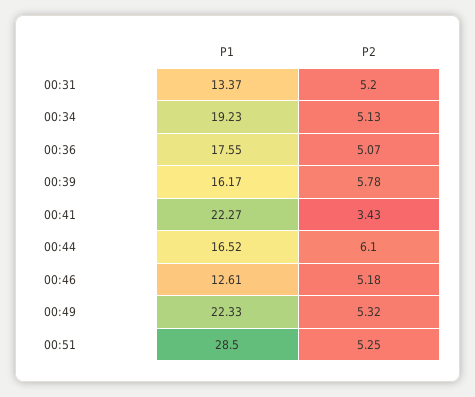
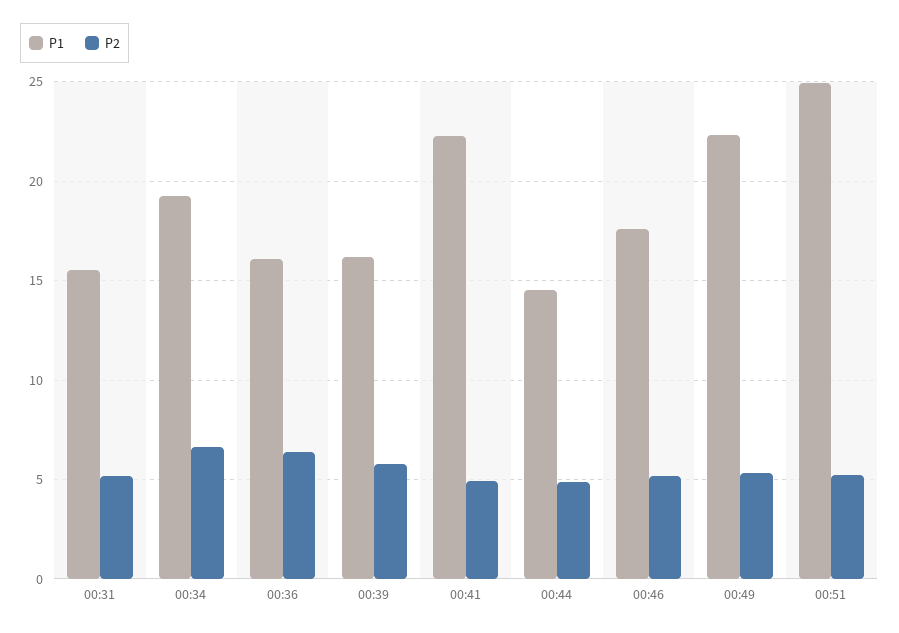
P1, 00:31: 13.37 -> 15.5
P2, 00:34: 5.13 -> 6.5
P1, 00:36: 17.55 -> 16
P2, 00:36: 5.07 -> 6.5
P2, 00:41: 3.43 -> 5
P1, 00:44: 16.52 -> 14.5
P2, 00:44: 6.1 -> 5
P1, 00:46: 12.61 -> 17.5
P1, 00:51: 28.5 -> 25

